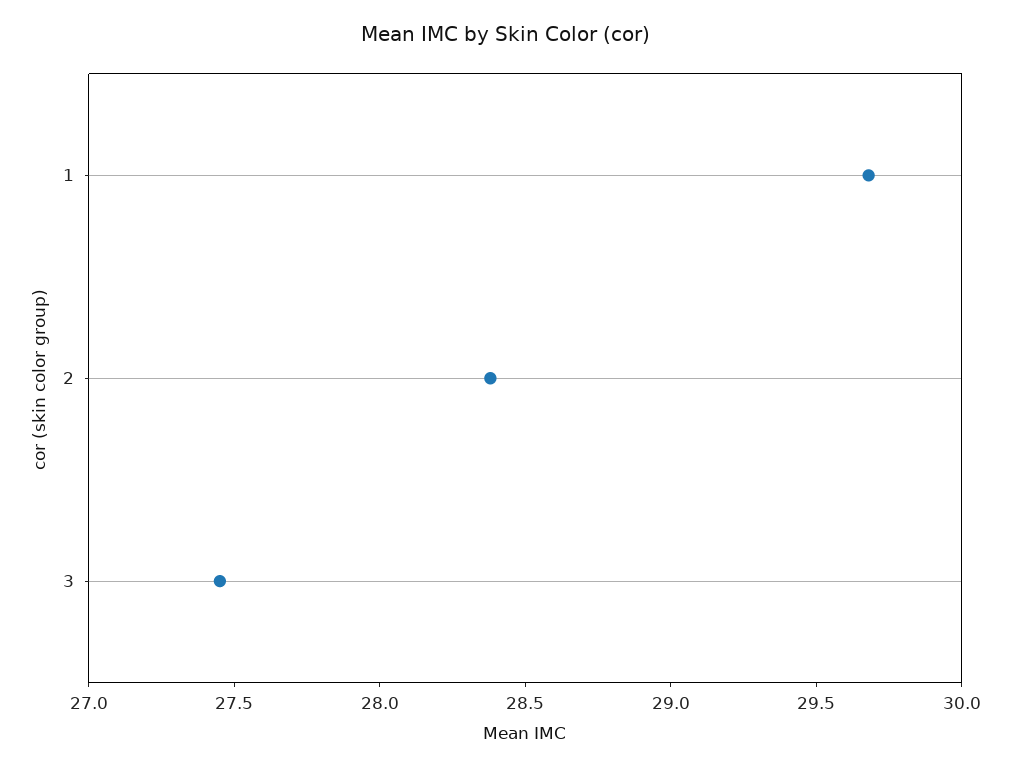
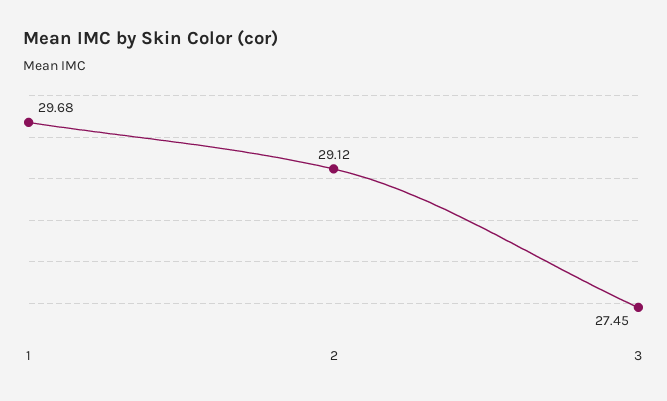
2: 28.4 -> 29.12

